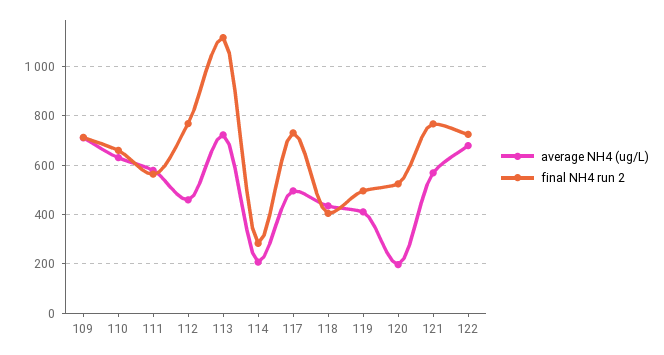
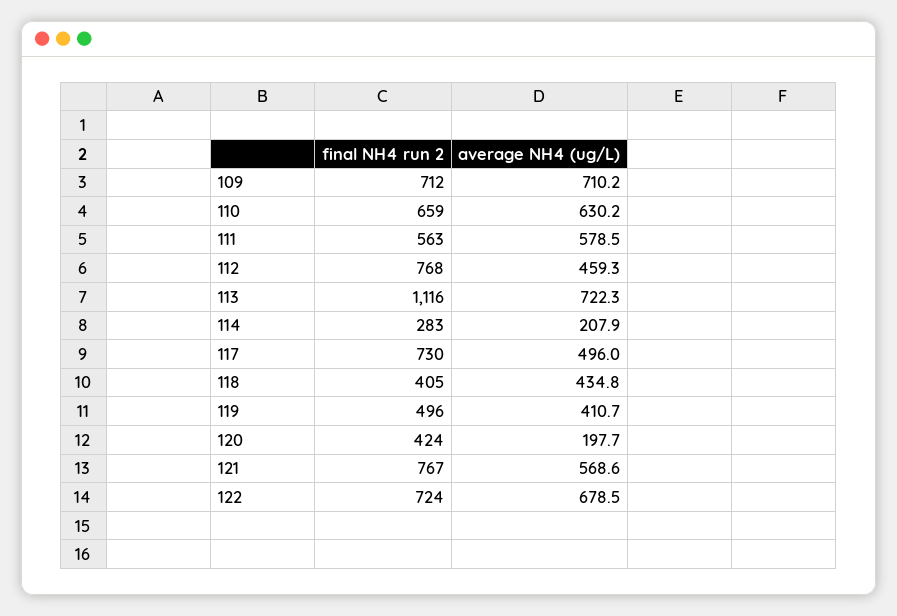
final NH4 run 2, 120: 525 -> 424

